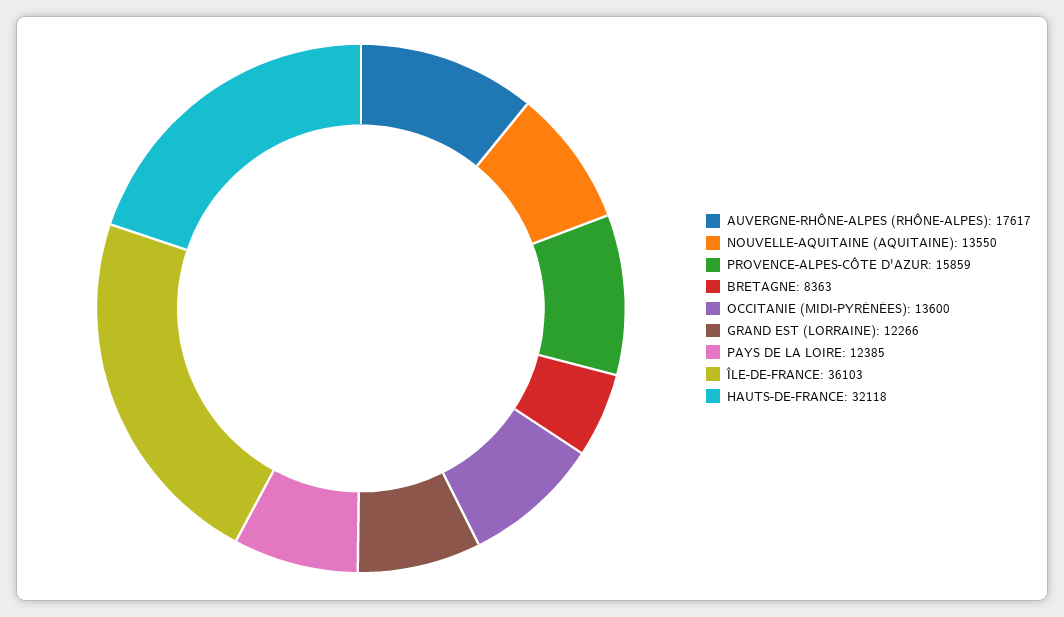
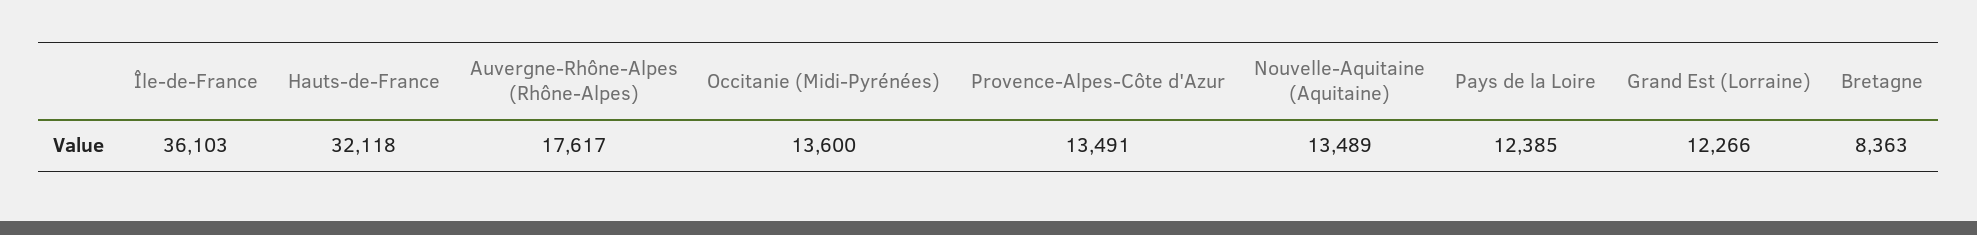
NOUVELLE-AQUITAINE (AQUITAINE): 13550 -> 13489
PROVENCE-ALPES-CÔTE D'AZUR: 15859 -> 13491

